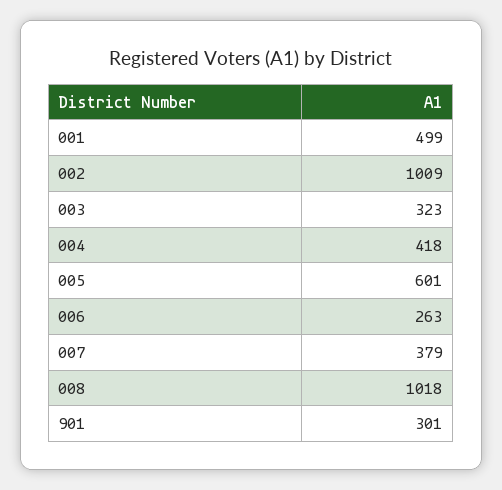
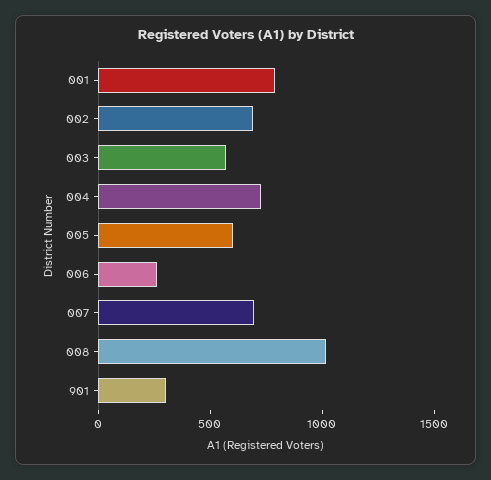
001: 499 -> 800
002: 1009 -> 700
003: 323 -> 600
004: 418 -> 700
007: 379 -> 700

